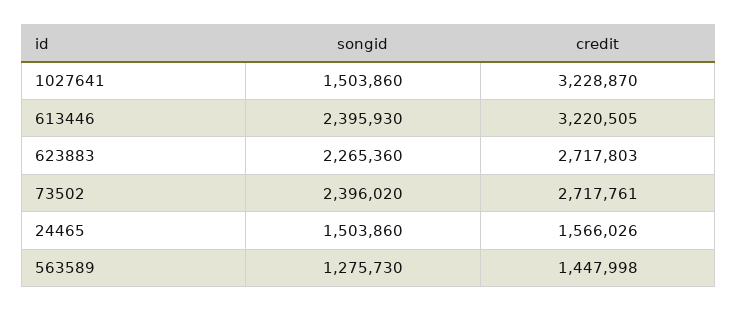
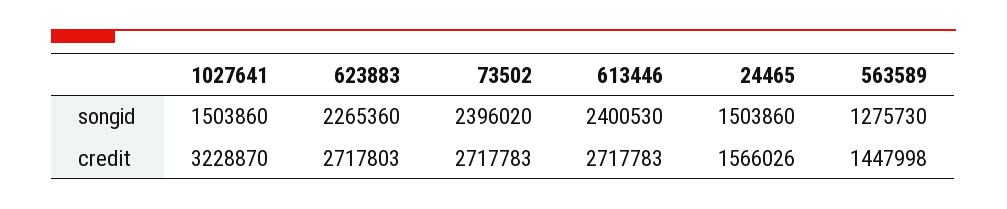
songid, 613446: 2395930 -> 2400530
credit, 613446: 3220505 -> 2717783
credit, 73502: 2717761 -> 2717783

